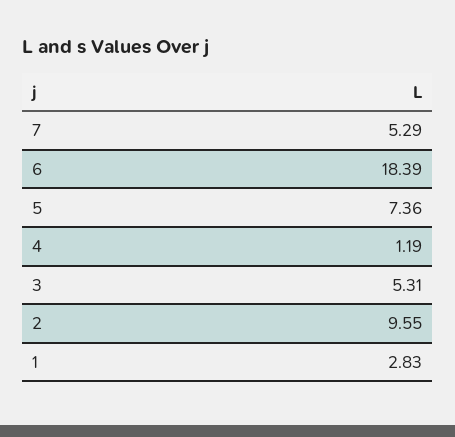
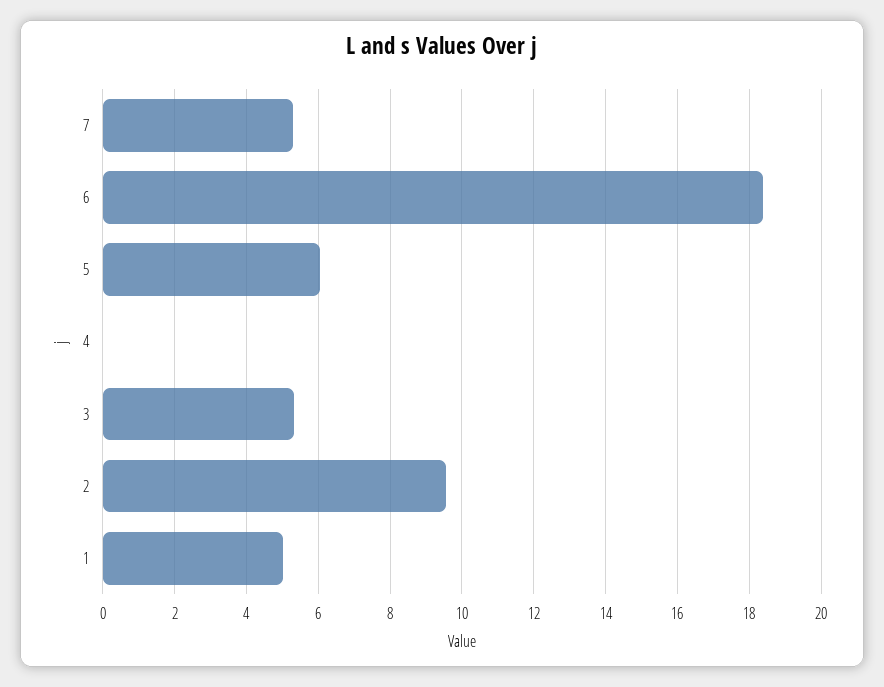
5: 7.36 -> 6
4: 1.19 -> 0
1: 2.83 -> 5

